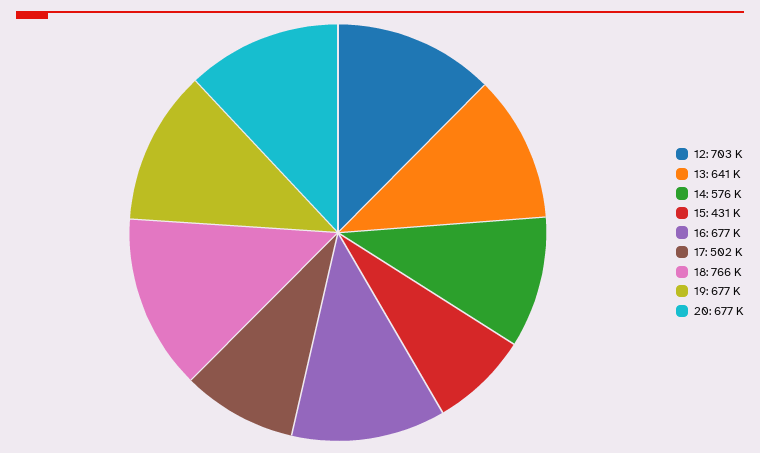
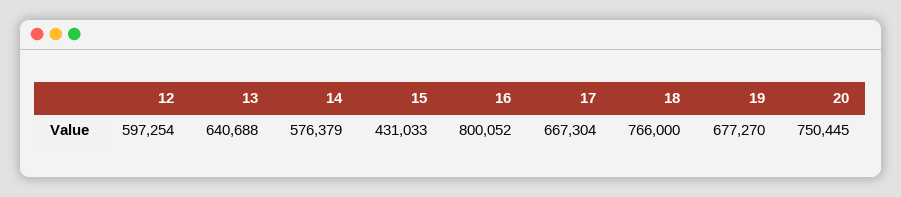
12: 703000 -> 597254
16: 677000 -> 800052
17: 502000 -> 667304
20: 677000 -> 750445

